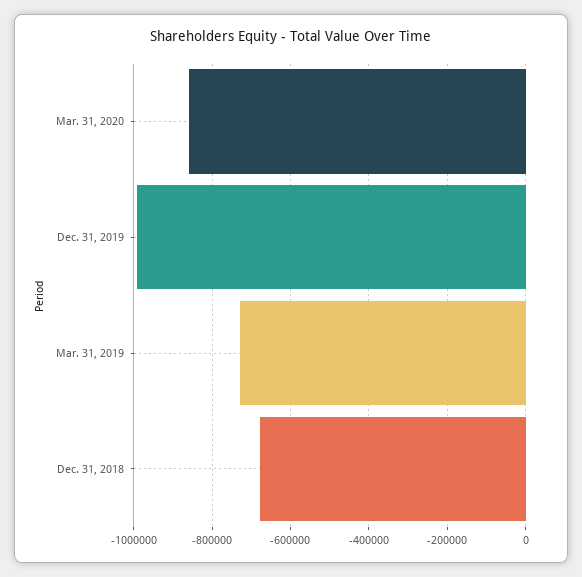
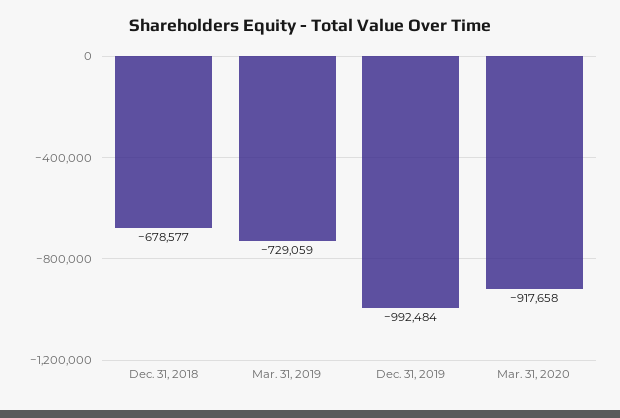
Mar. 31, 2020: -860000 -> -917658

